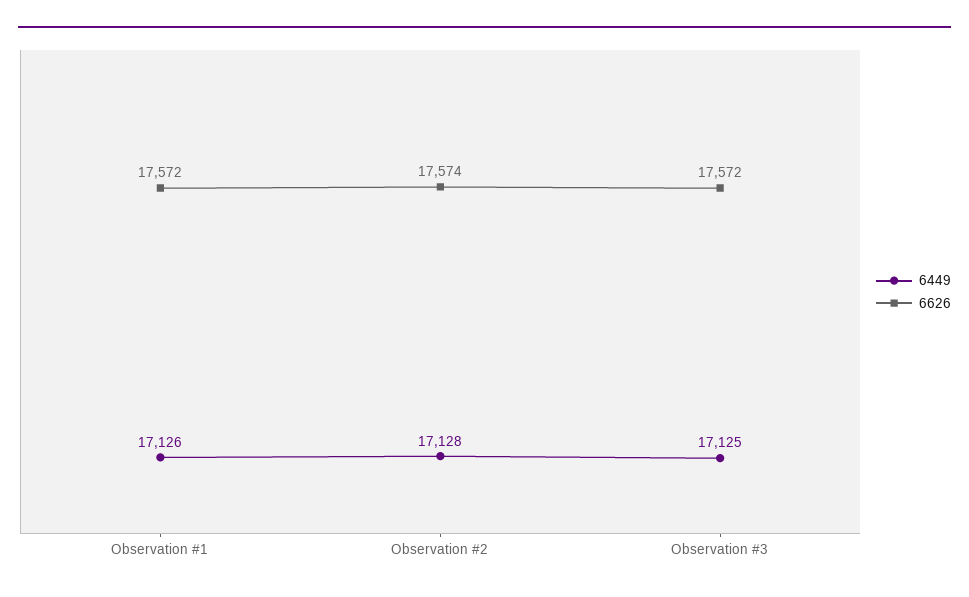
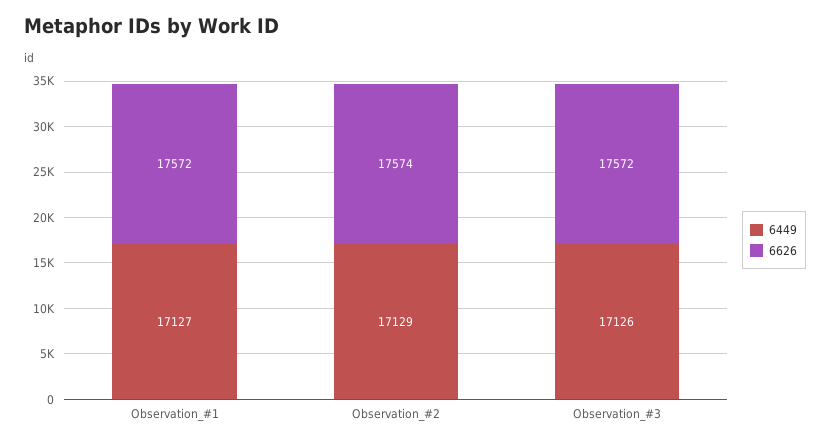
6449, Observation #1: 17126 -> 17127
6449, Observation #2: 17128 -> 17129
6449, Observation #3: 17125 -> 17126

